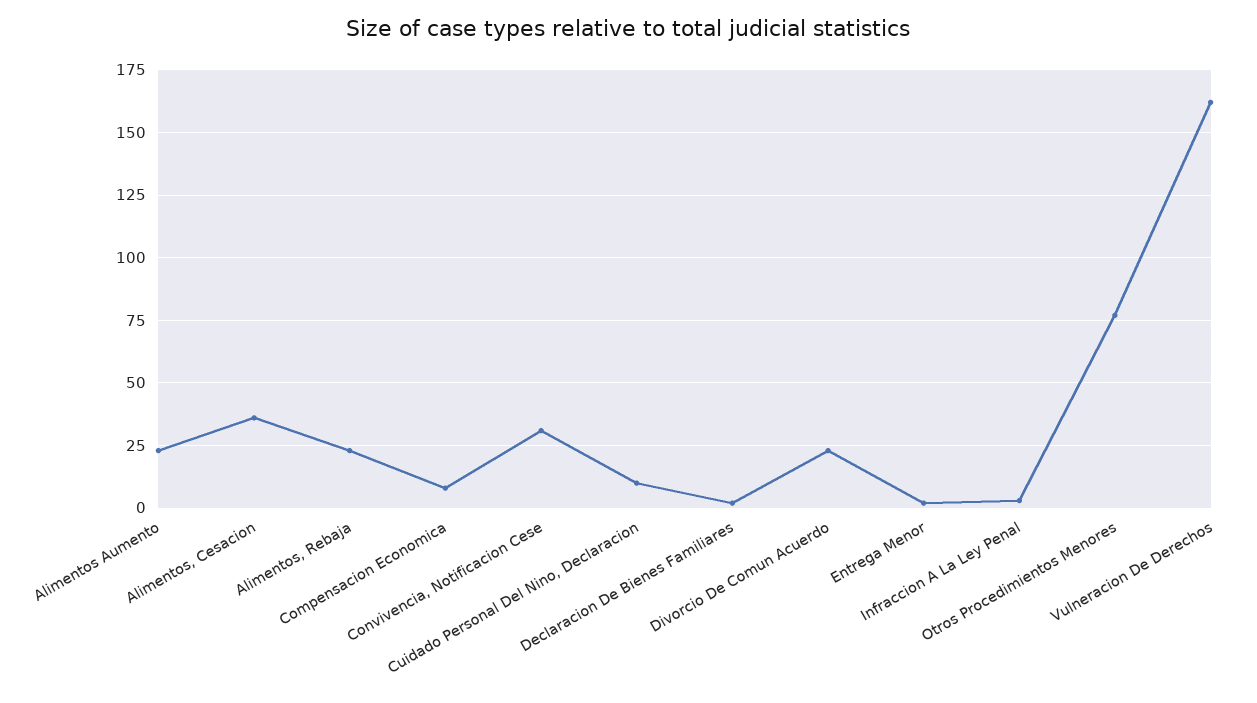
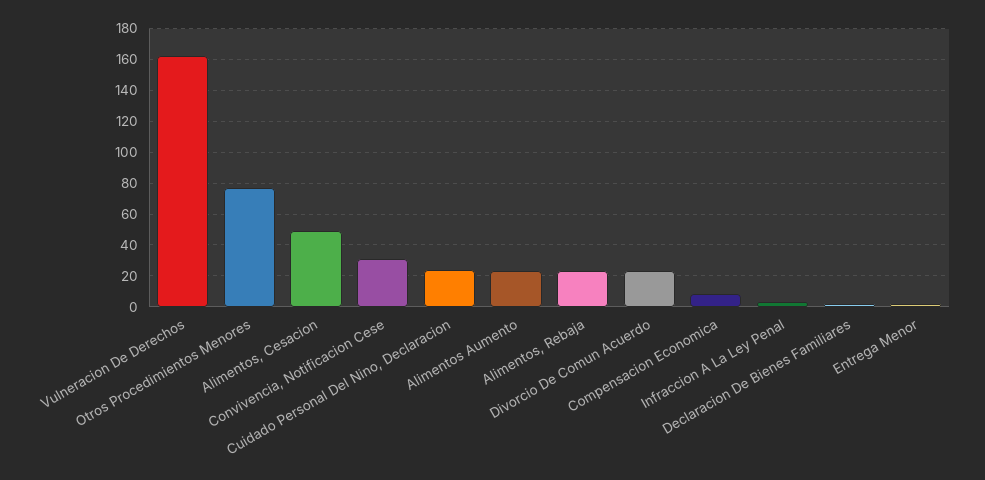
Alimentos, Cesacion: 35 -> 50
Cuidado Personal Del Nino, Declaracion: 10 -> 25

